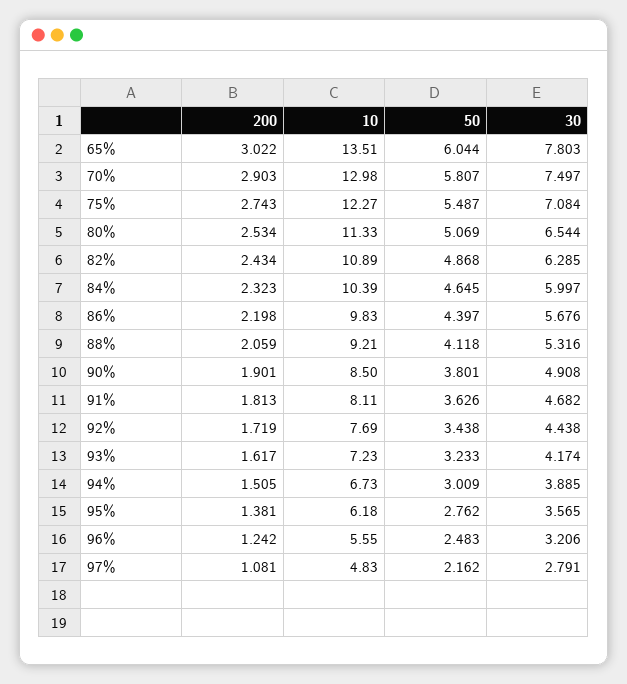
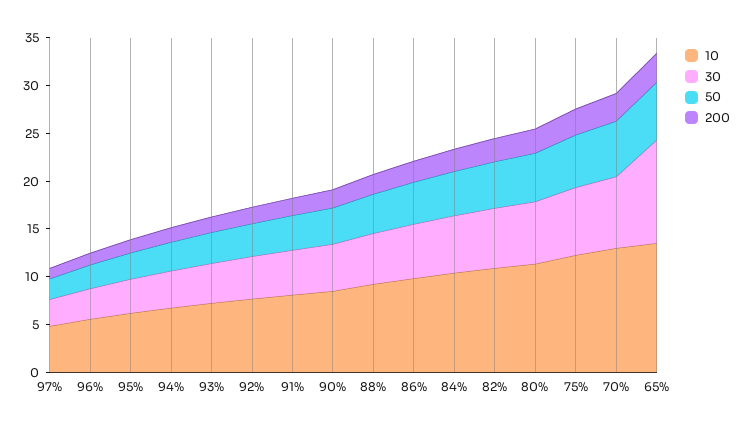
30, 65%: 7.803 -> 11

